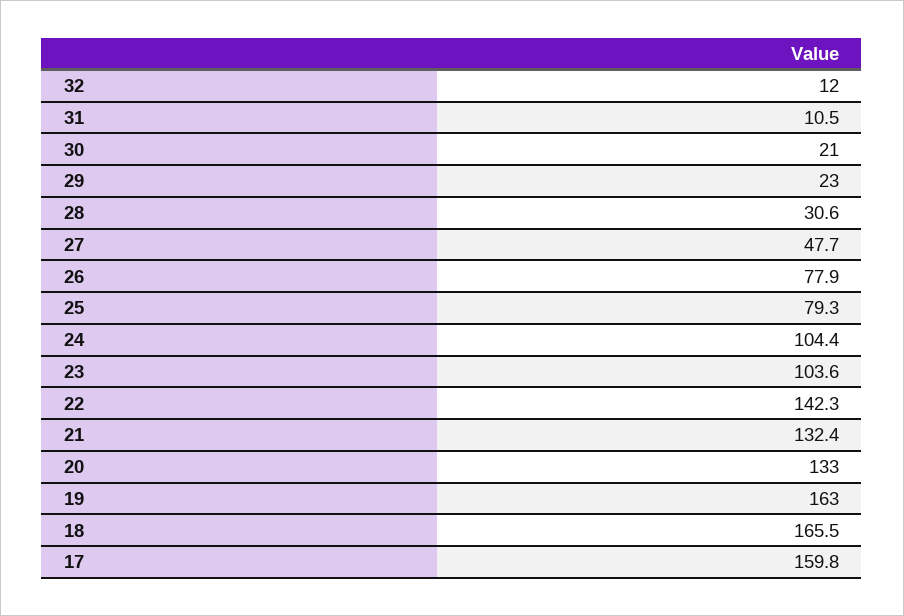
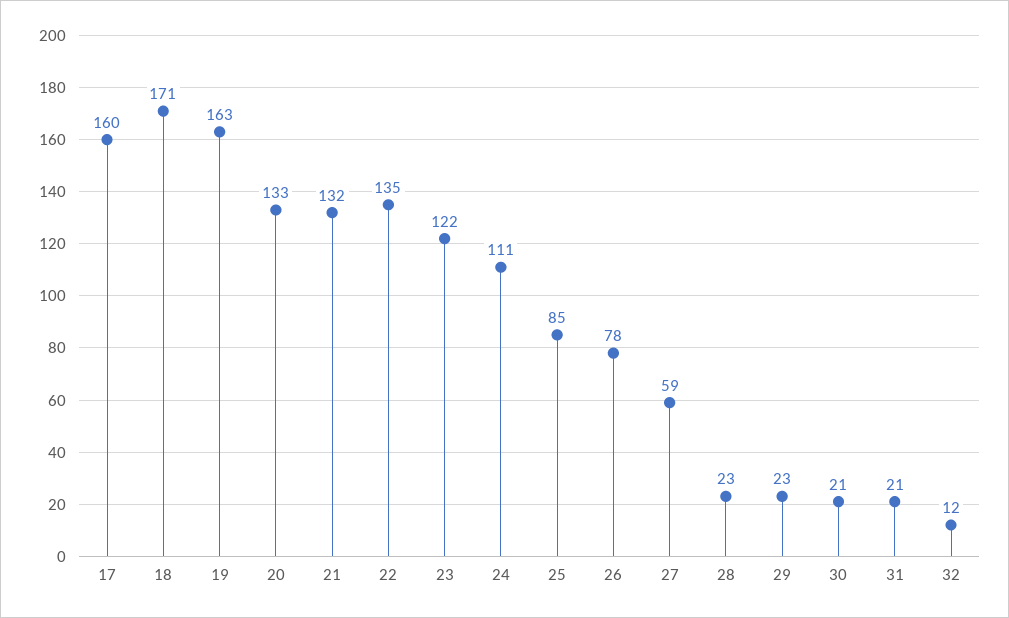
31: 10.5 -> 21
28: 30.6 -> 23
27: 47.7 -> 59
25: 79.3 -> 85
24: 104.4 -> 111
23: 103.6 -> 122
22: 142.3 -> 135
18: 165.5 -> 171

